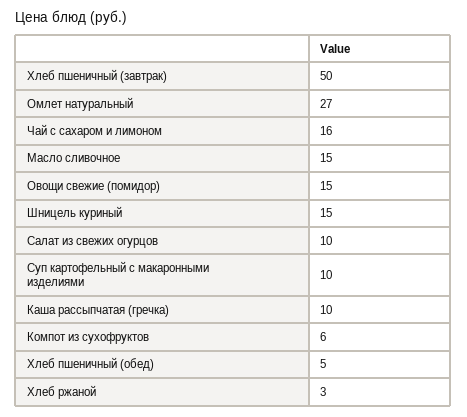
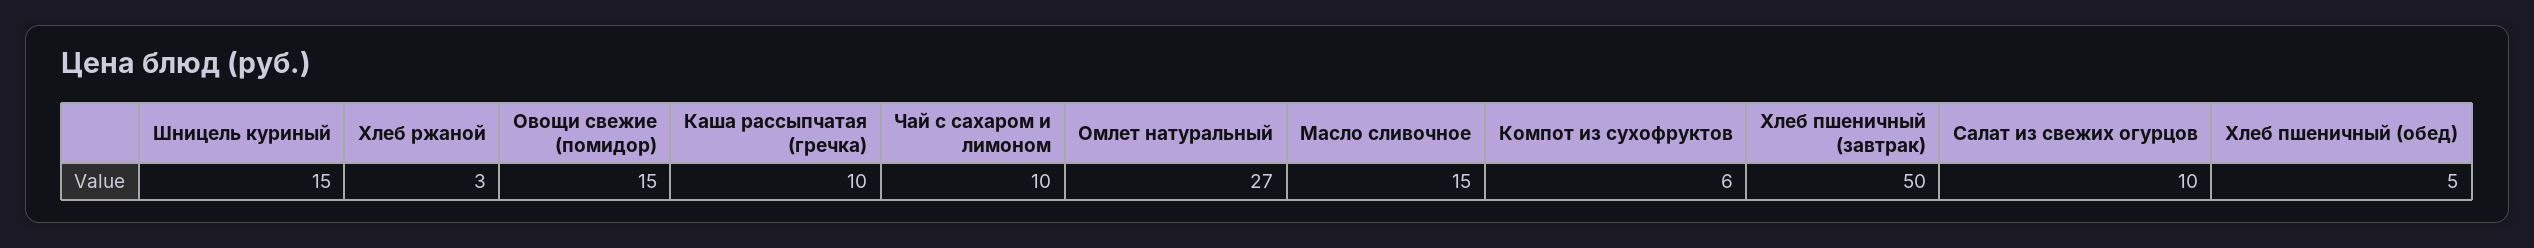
Чай с сахаром и лимоном: 16 -> 10
Суп картофельный с макаронными изделиями: 10 -> none

